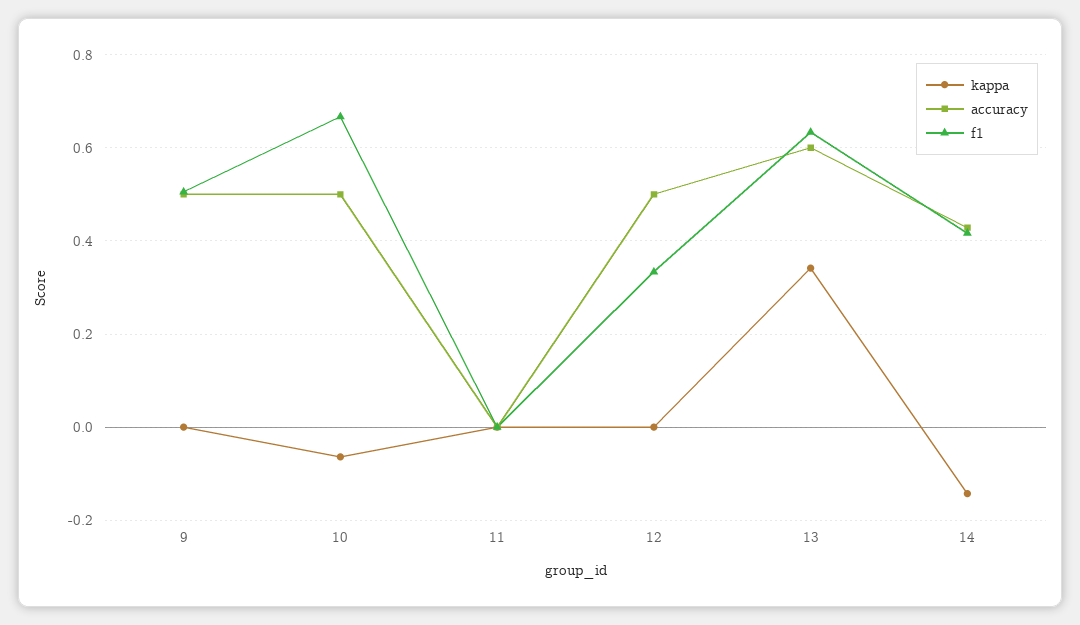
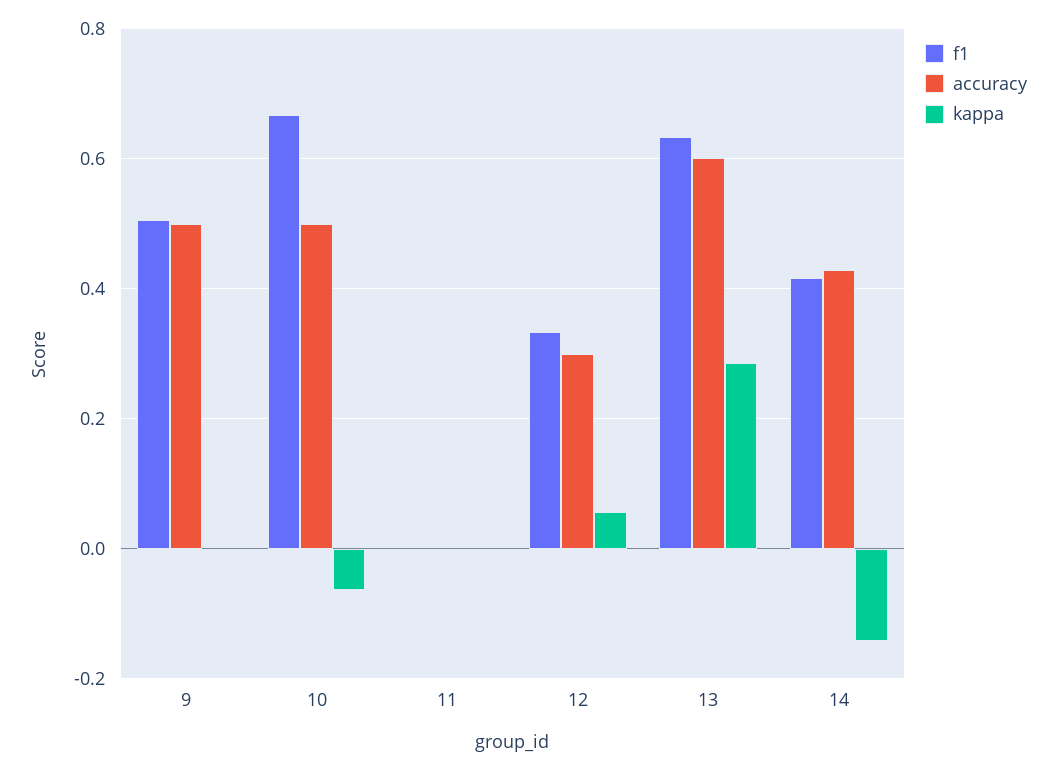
kappa, 12: 0 -> 0.06
accuracy, 12: 0.5 -> 0.3
kappa, 13: 0.34 -> 0.28

